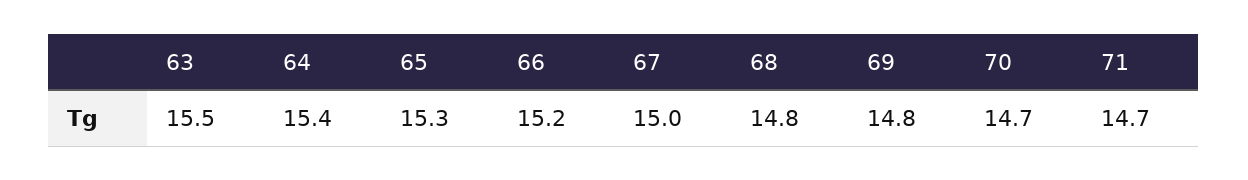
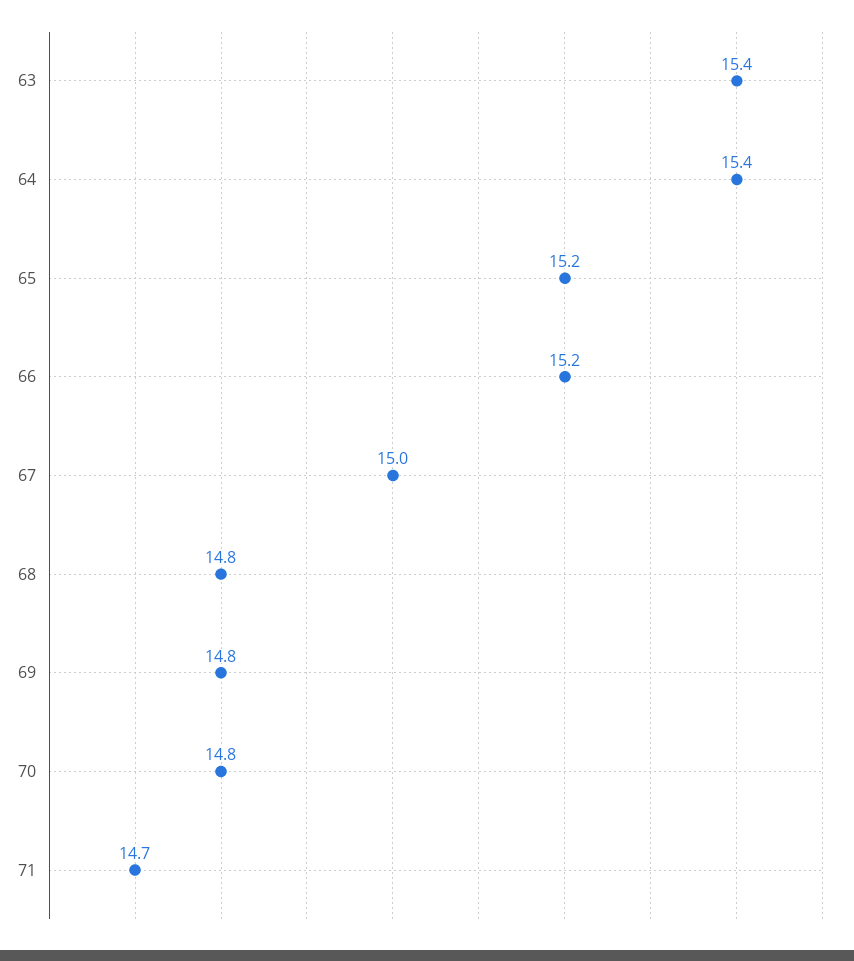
63: 15.5 -> 15.4
65: 15.3 -> 15.2
70: 14.7 -> 14.8

